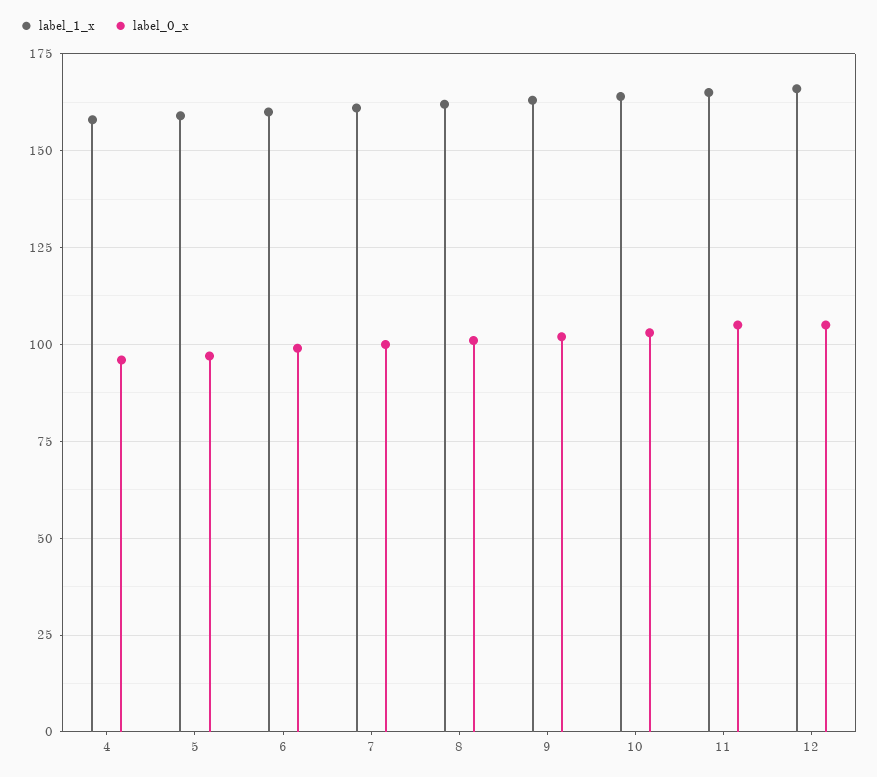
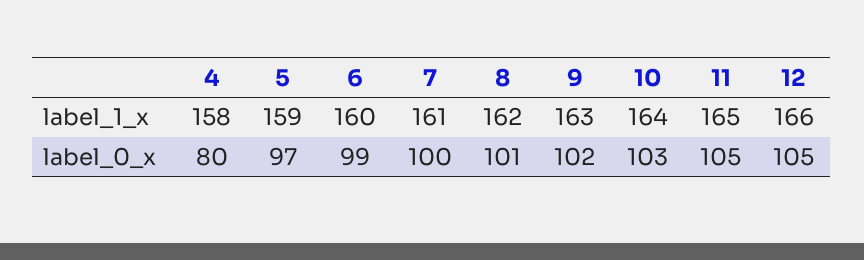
label_0_x, 4: 95 -> 80

